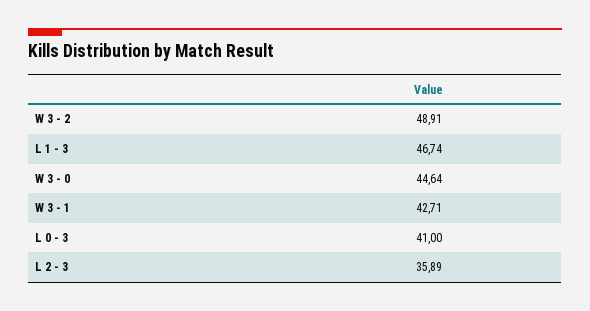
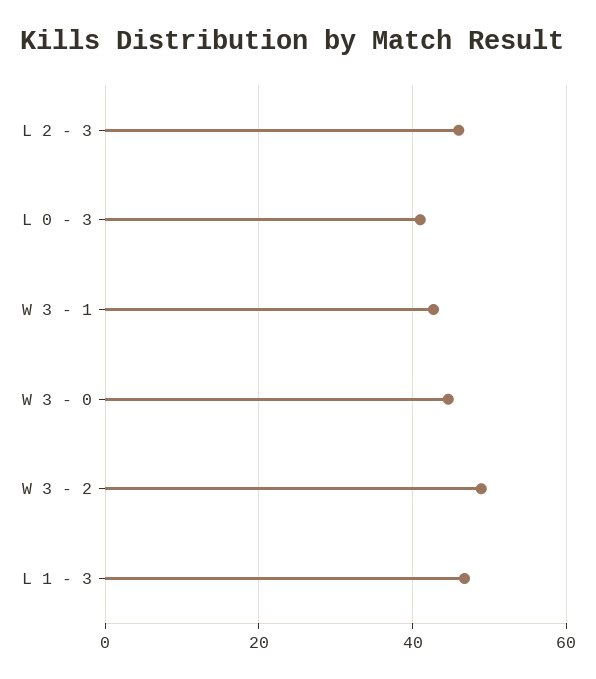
L 2 - 3: 35.89 -> 46

